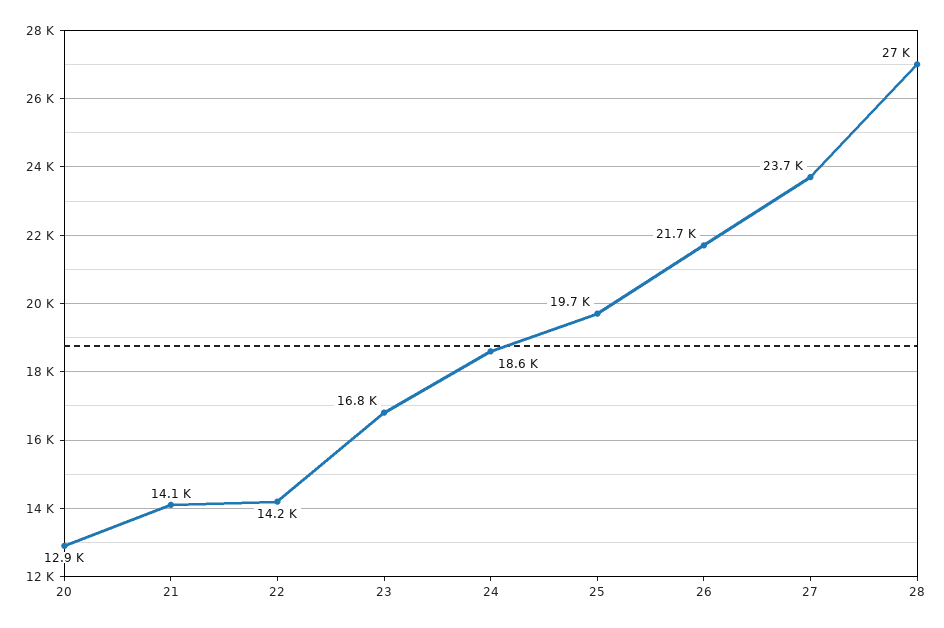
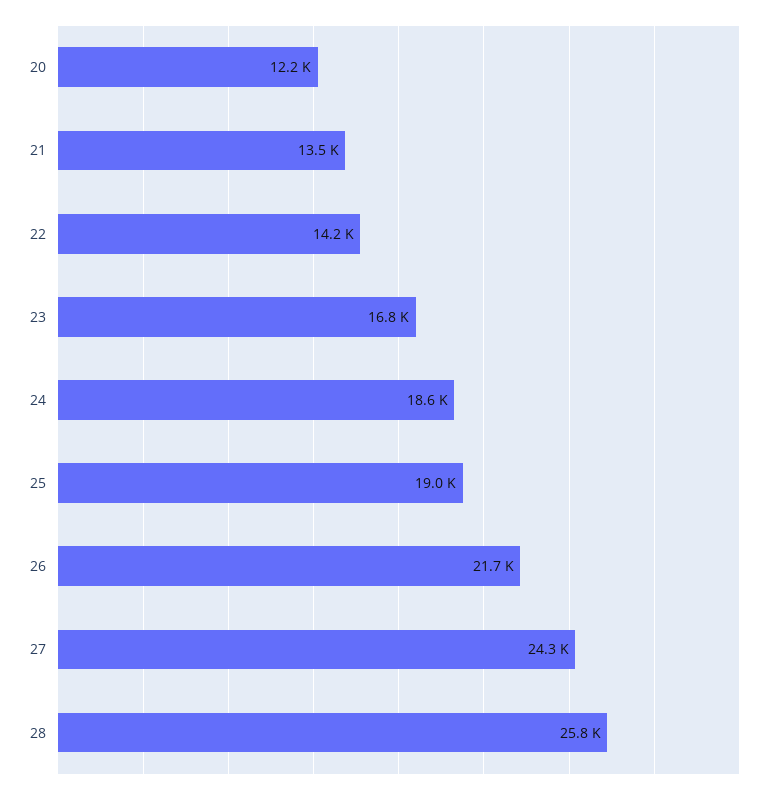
20: 12900 -> 12200
21: 14100 -> 13500
25: 19700 -> 19000
27: 23700 -> 24300
28: 27000 -> 25800

